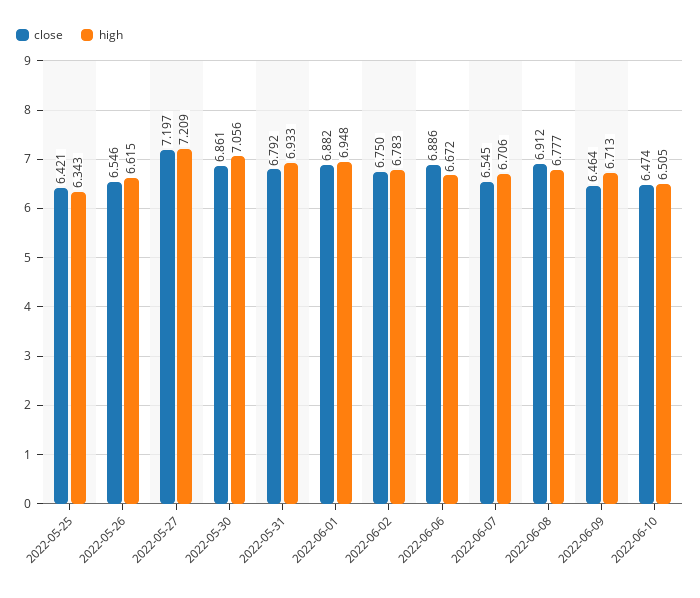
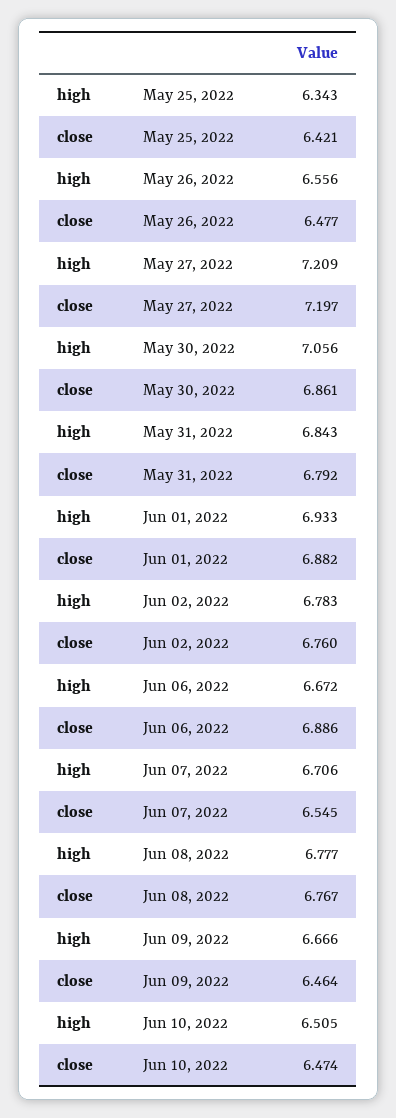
close, 2022-05-26: 6.546 -> 6.477
high, 2022-05-26: 6.615 -> 6.556
high, 2022-05-31: 6.933 -> 6.843
high, 2022-06-01: 6.948 -> 6.933
close, 2022-06-02: 6.75 -> 6.76
close, 2022-06-08: 6.912 -> 6.767
high, 2022-06-09: 6.713 -> 6.666

